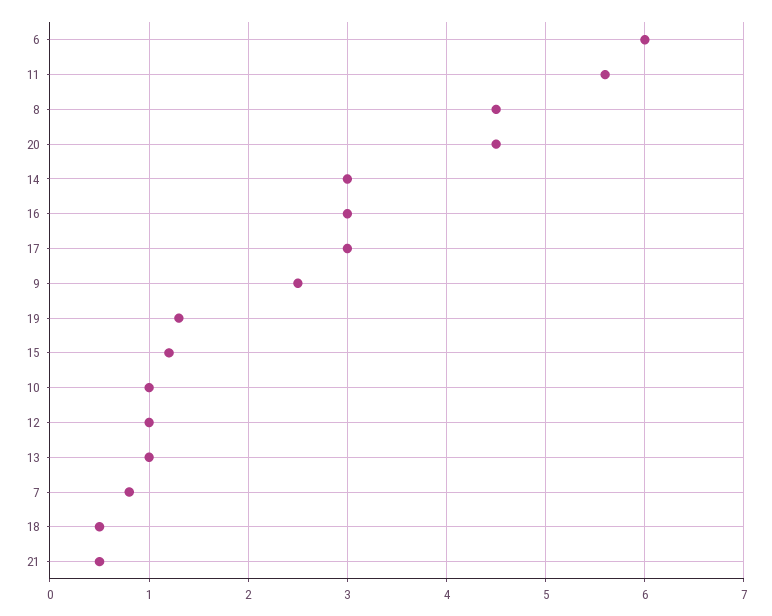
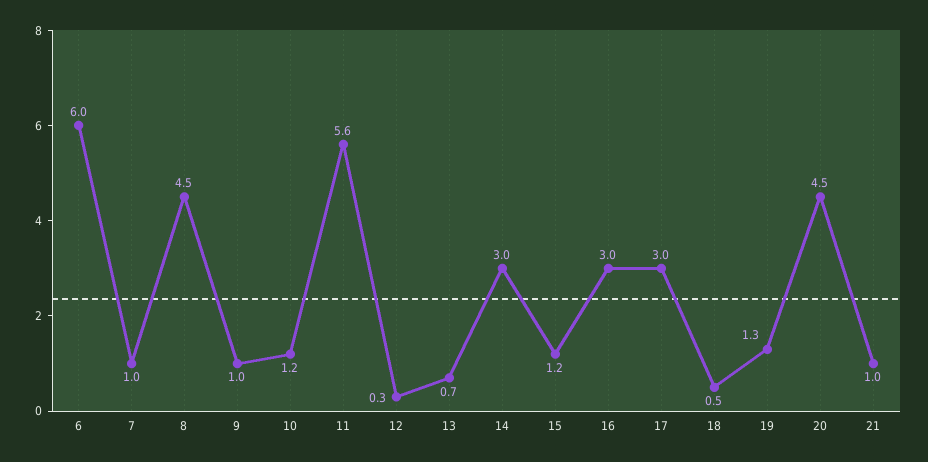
9: 2.5 -> 1
10: 1 -> 1.2
12: 1 -> 0.3
13: 1 -> 0.7
7: 0.8 -> 1
21: 0.5 -> 1

